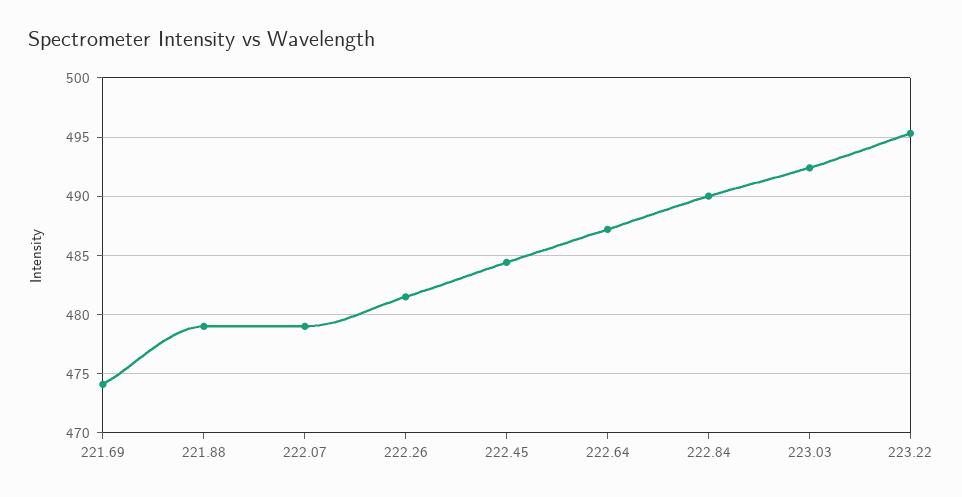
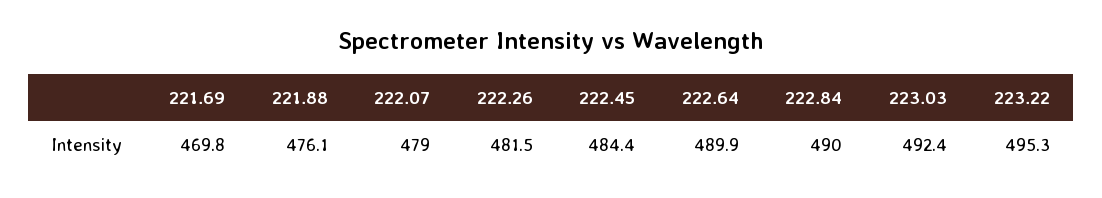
221.69: 474 -> 469.8
221.88: 479 -> 476.1
222.64: 487 -> 489.9

